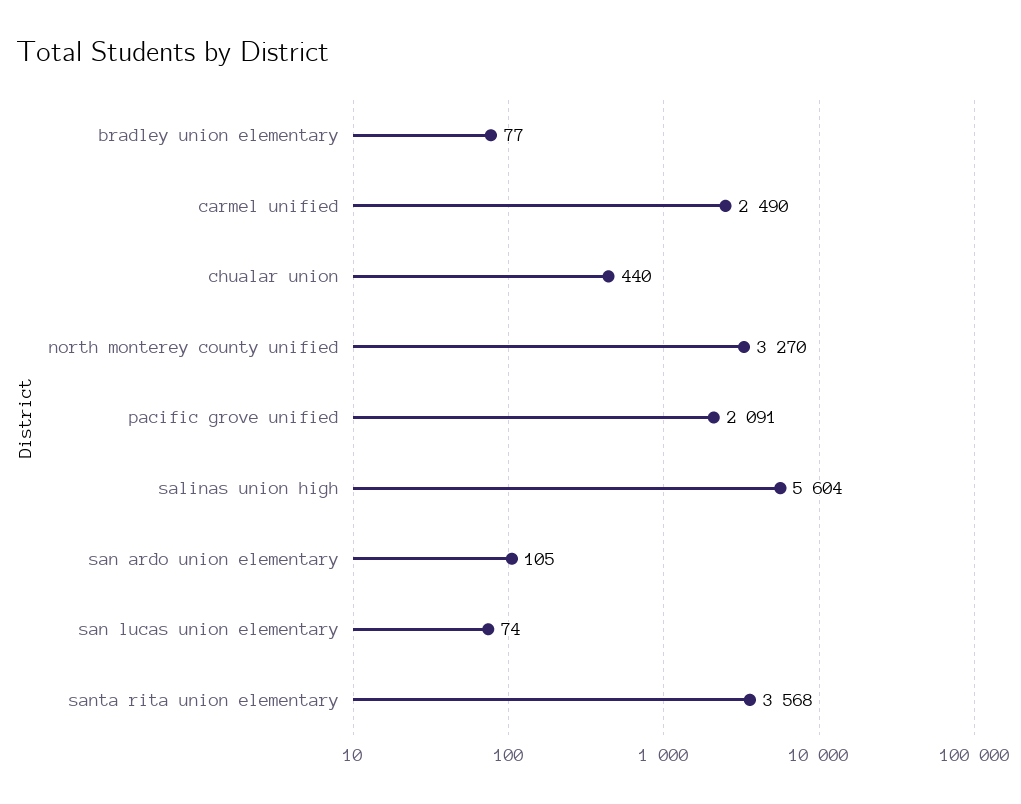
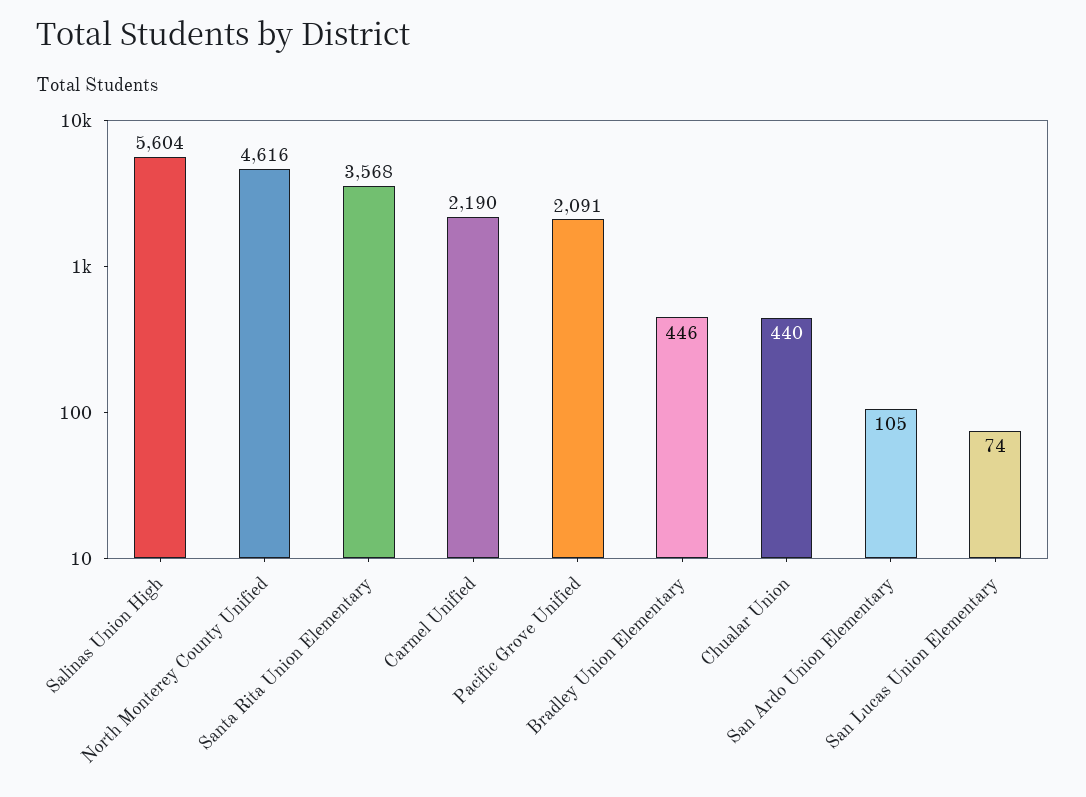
bradley union elementary: 77 -> 446
carmel unified: 2490 -> 2190
north monterey county unified: 3270 -> 4616

